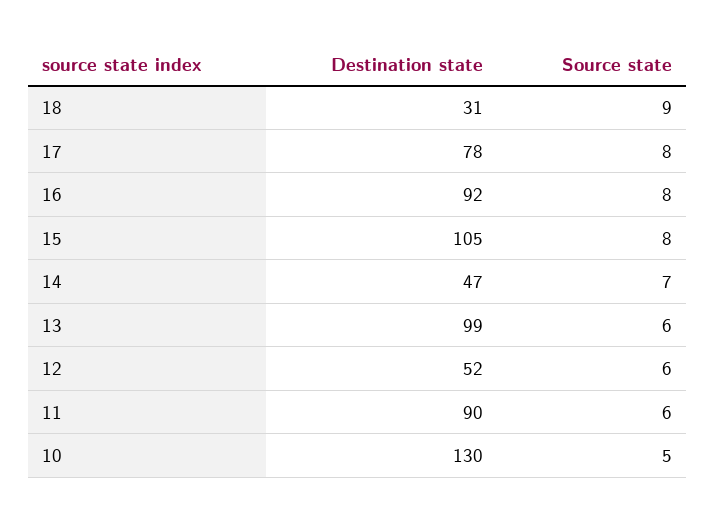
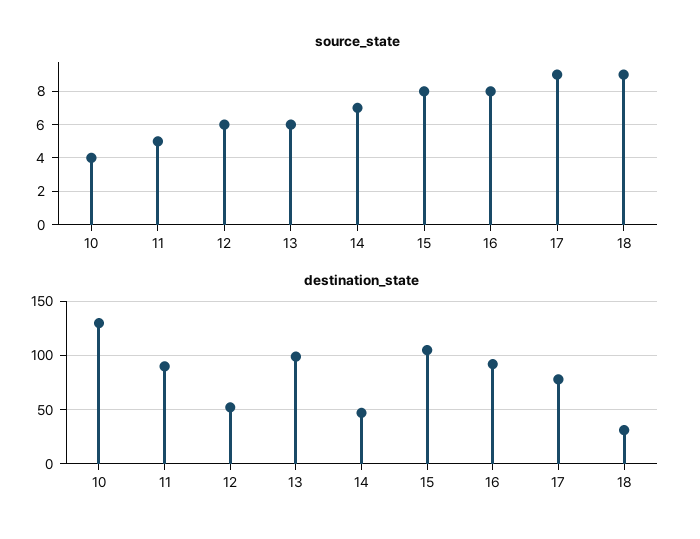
Source state, 17: 8 -> 9
Source state, 11: 6 -> 5
Source state, 10: 5 -> 4

